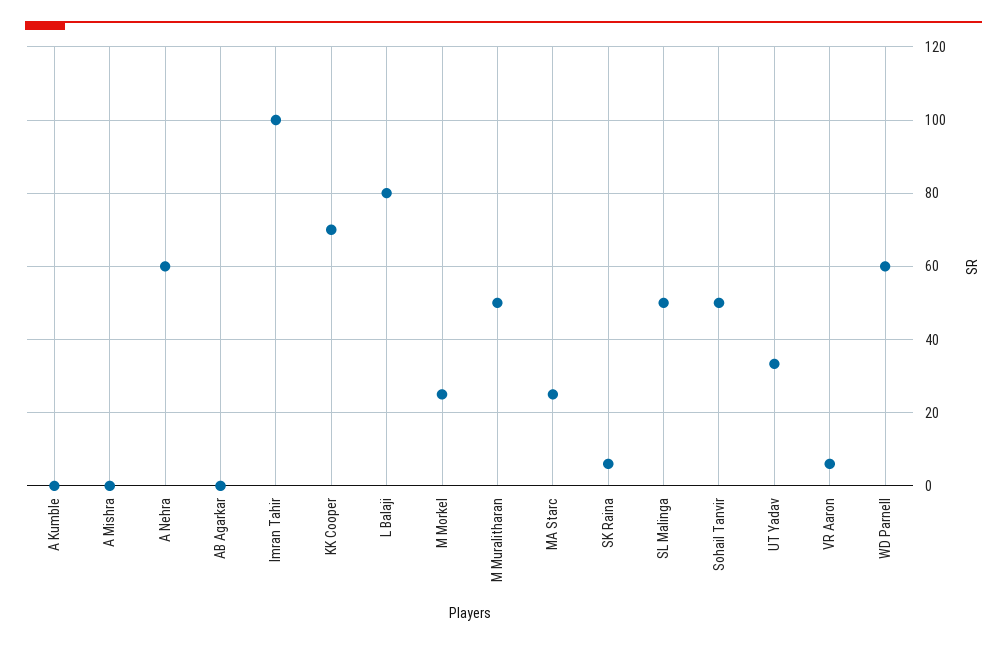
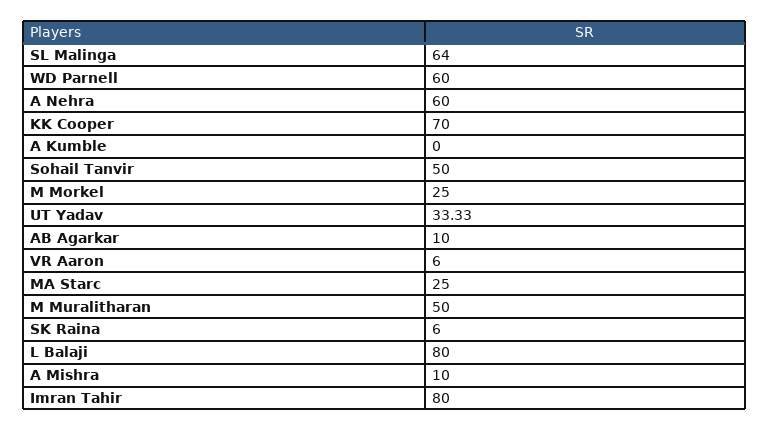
A Mishra: 0 -> 10
AB Agarkar: 0 -> 10
Imran Tahir: 100 -> 80
SL Malinga: 50 -> 64

